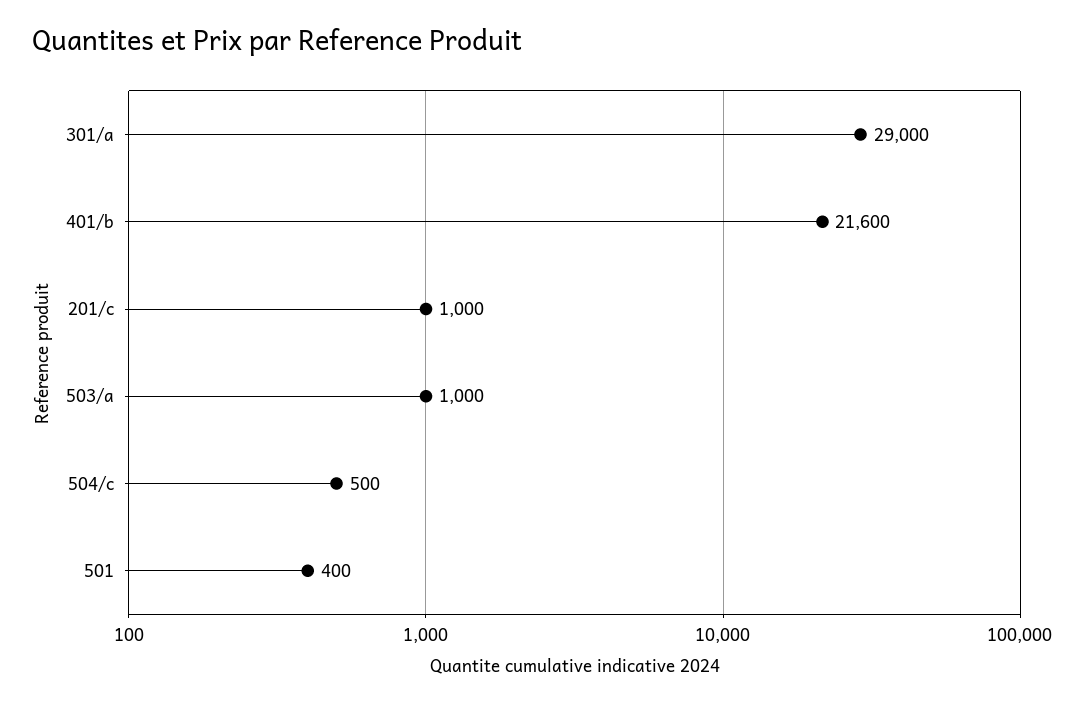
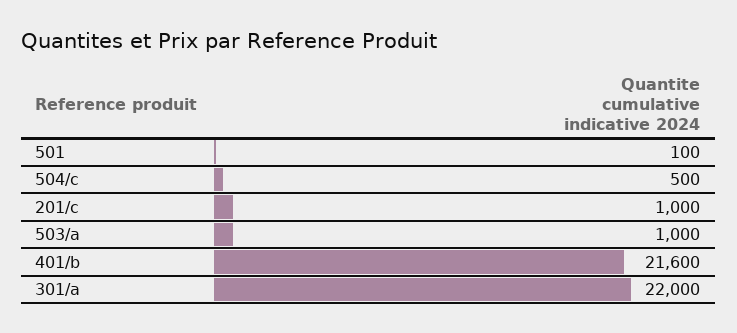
301/a: 29000 -> 22000
501: 400 -> 100

